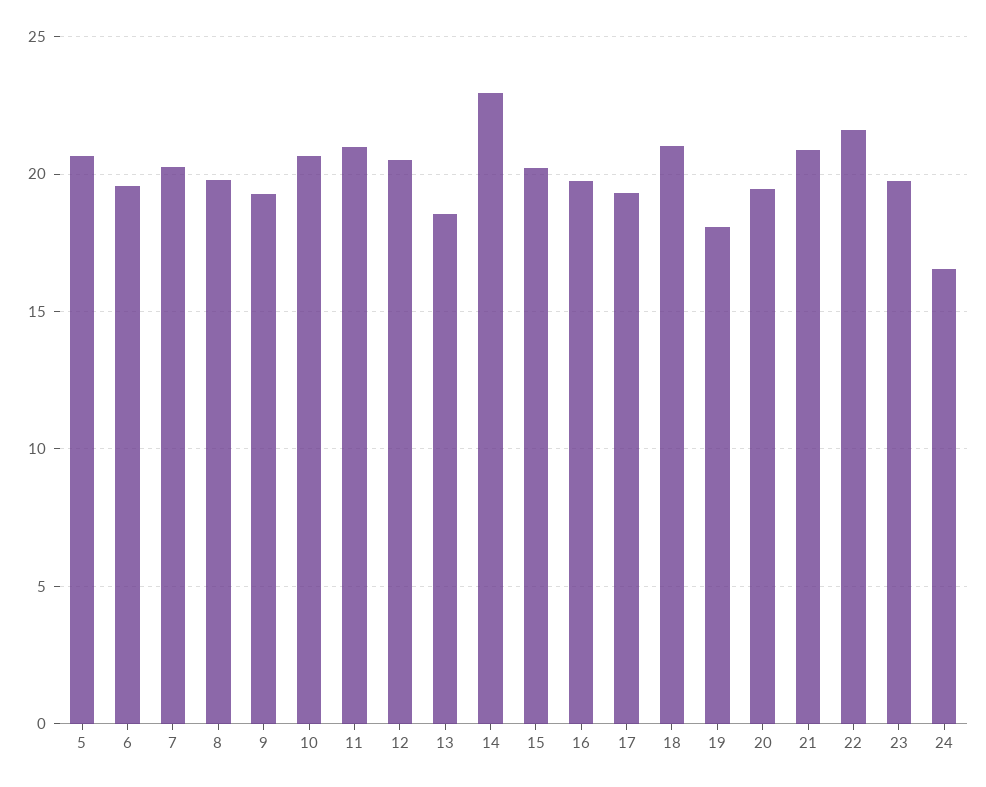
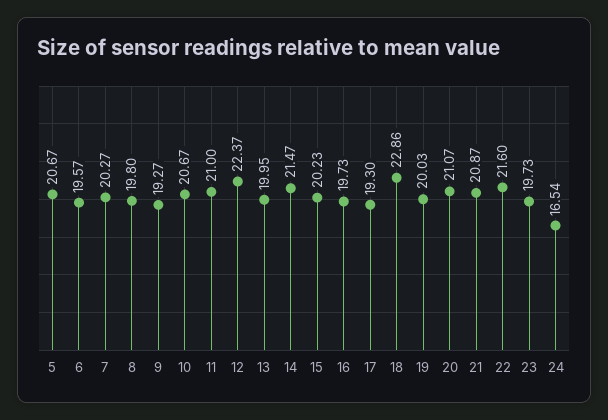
12: 20.5 -> 22.37
13: 18.5 -> 19.95
14: 23 -> 21.47
18: 21 -> 22.86
19: 18 -> 20.03
20: 19.5 -> 21.07

